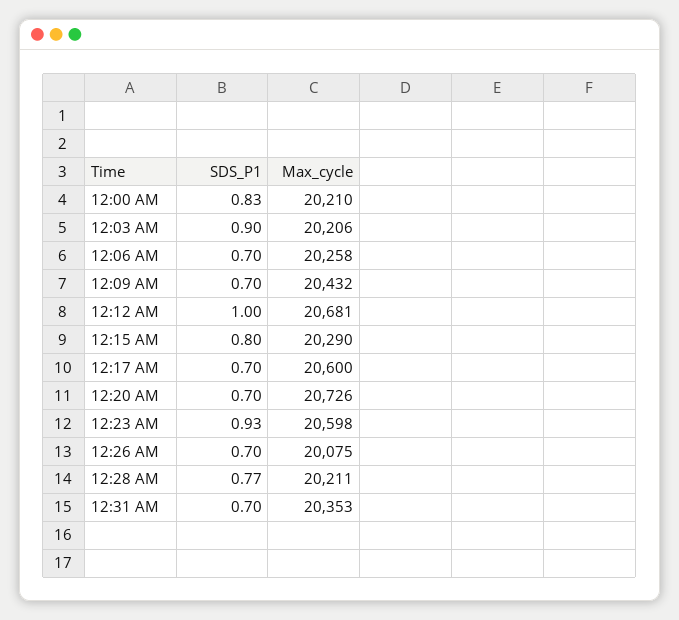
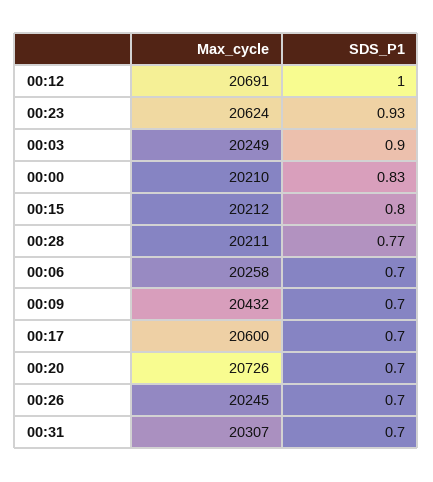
Max_cycle, 12:03 AM: 20206 -> 20249
Max_cycle, 12:12 AM: 20681 -> 20691
Max_cycle, 12:15 AM: 20290 -> 20212
Max_cycle, 12:23 AM: 20598 -> 20624
Max_cycle, 12:26 AM: 20075 -> 20245
Max_cycle, 12:31 AM: 20353 -> 20307

